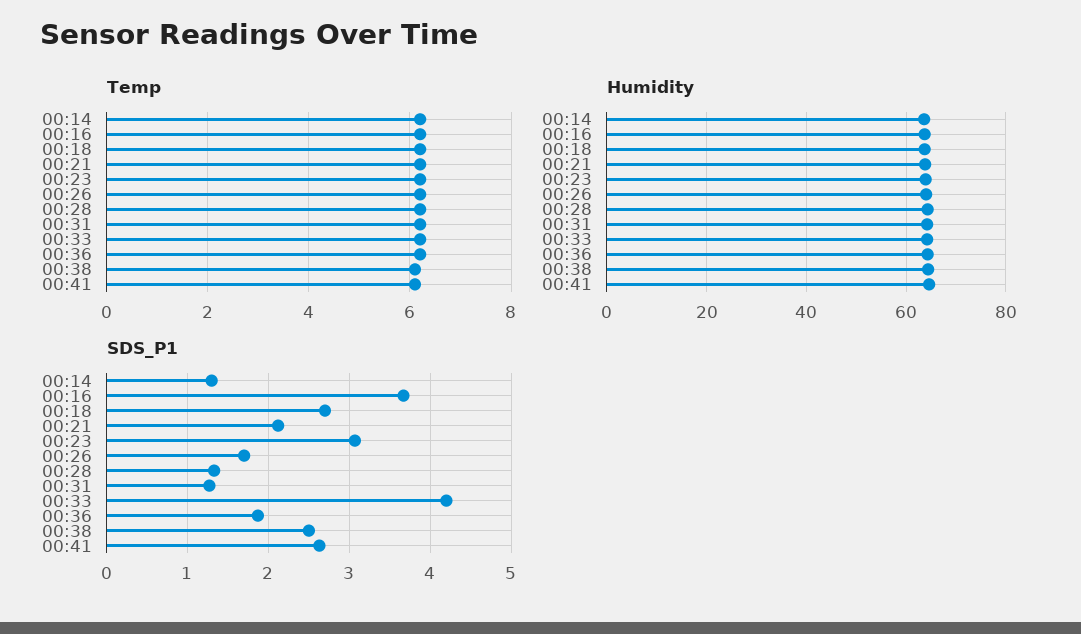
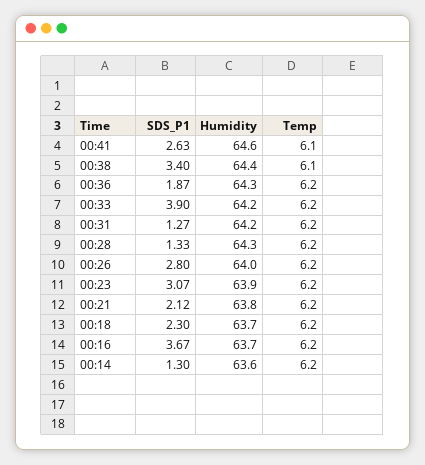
SDS_P1, 00:18: 2.7 -> 2.3
SDS_P1, 00:26: 1.7 -> 2.8
SDS_P1, 00:33: 4.2 -> 3.9
SDS_P1, 00:38: 2.5 -> 3.4

